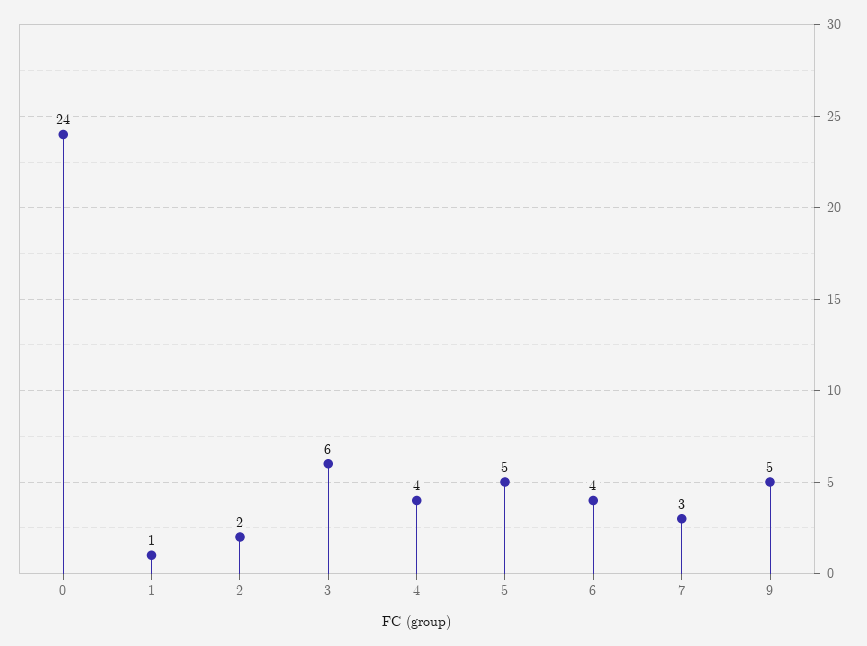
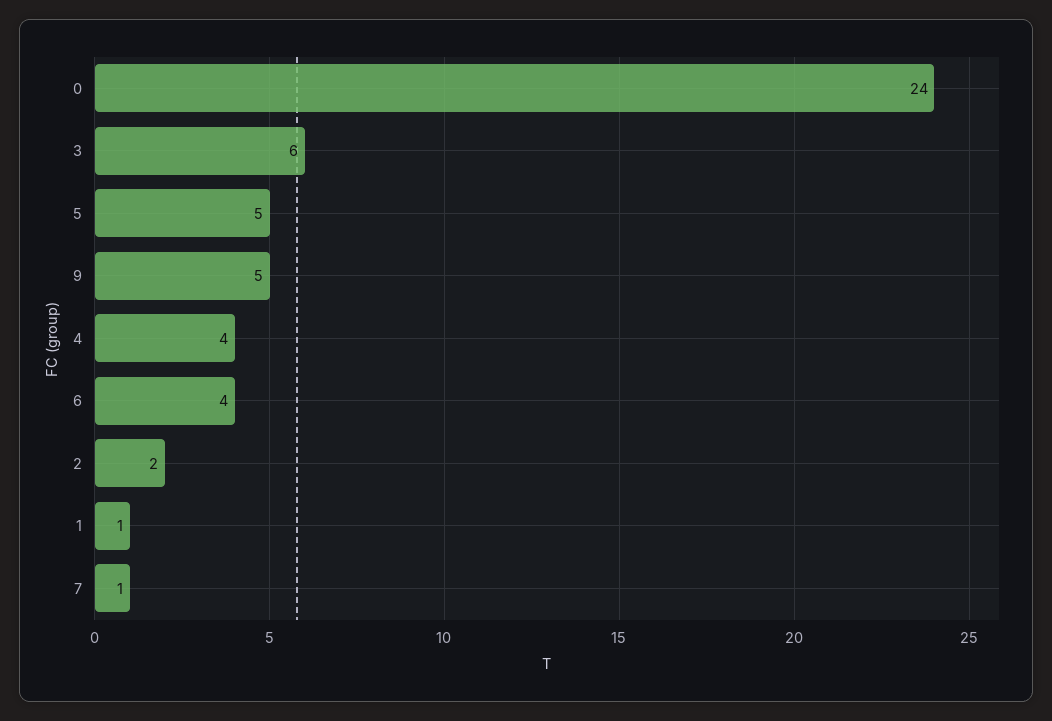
7: 3 -> 1

